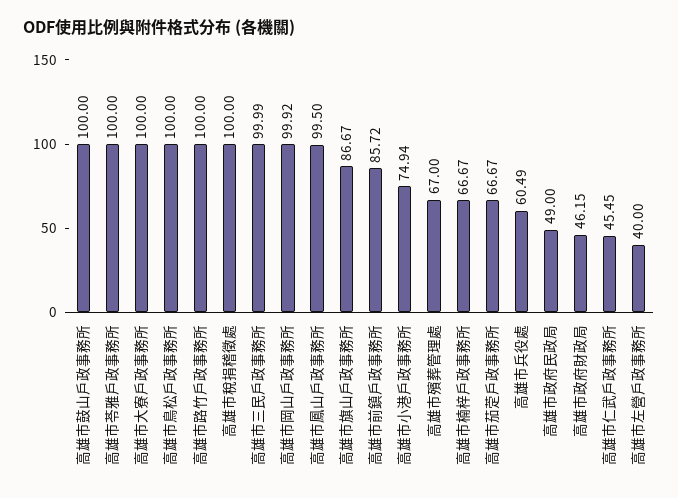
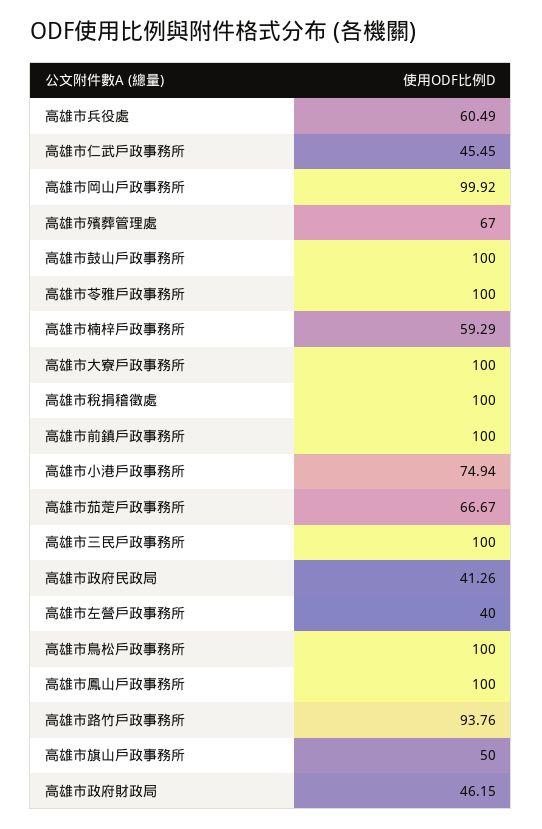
高雄市路竹戶政事務所: 100 -> 93.76
高雄市三民戶政事務所: 99.99 -> 100
高雄市鳳山戶政事務所: 99.5 -> 100
高雄市旗山戶政事務所: 86.67 -> 50
高雄市前鎮戶政事務所: 85.72 -> 100
高雄市楠梓戶政事務所: 66.67 -> 59.29
高雄市政府民政局: 49 -> 41.26

